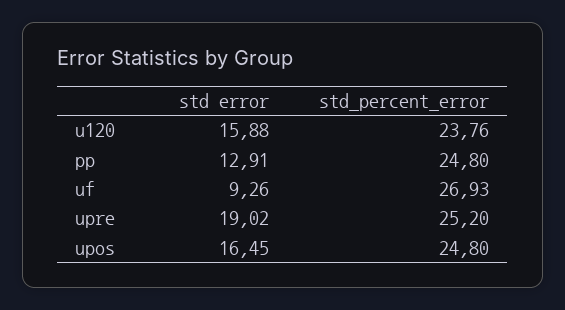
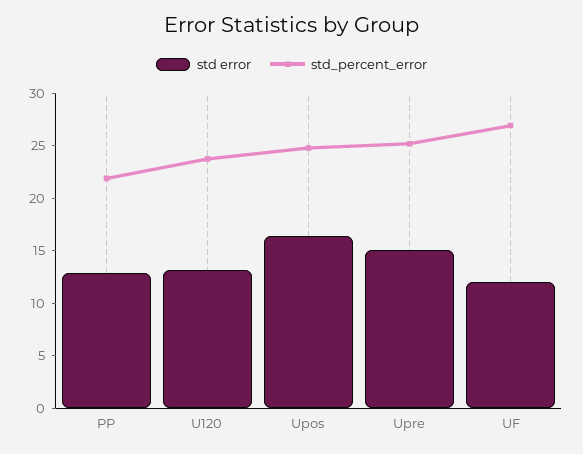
std error, u120: 15.88 -> 13
std_percent_error, pp: 24.8 -> 22
std error, uf: 9.26 -> 12
std error, upre: 19.02 -> 15

